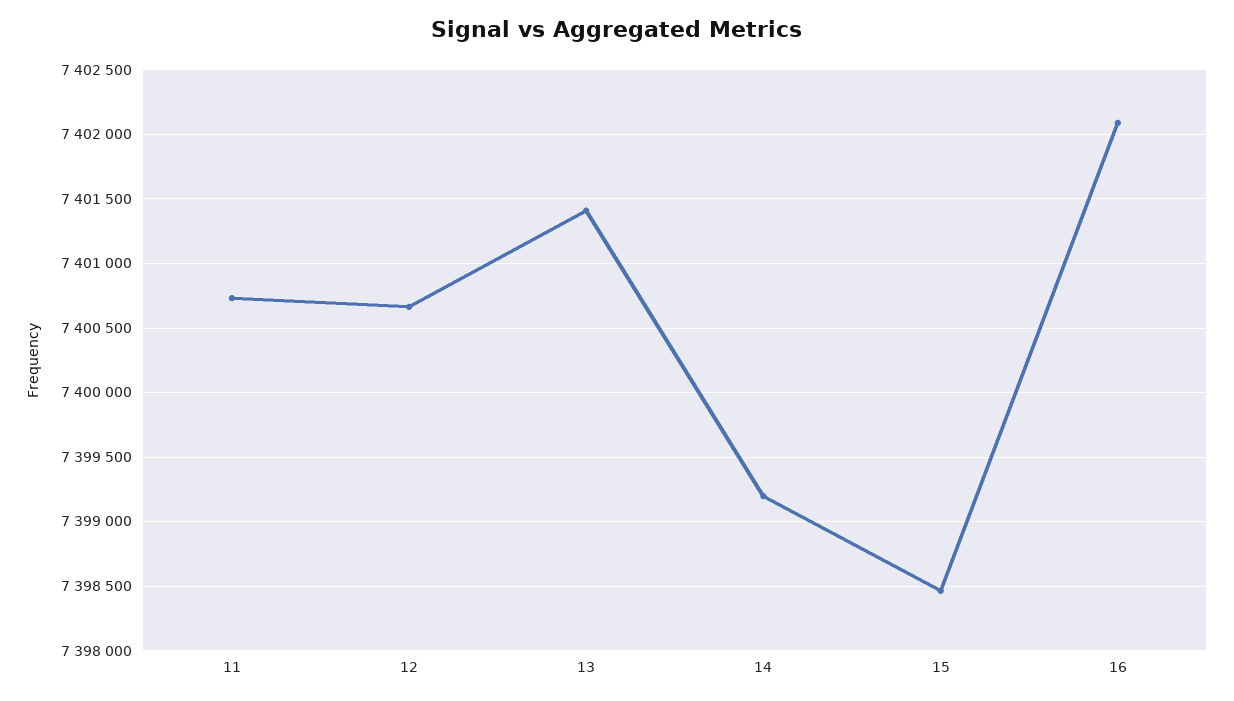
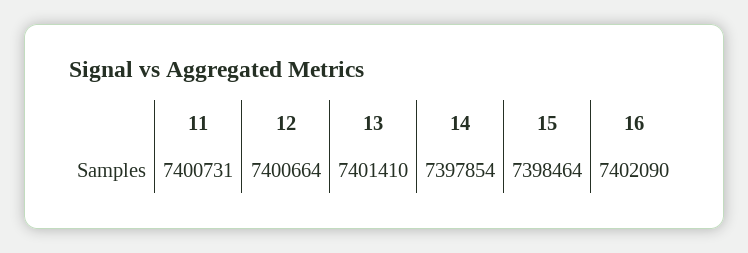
14: 7399200 -> 7397854

